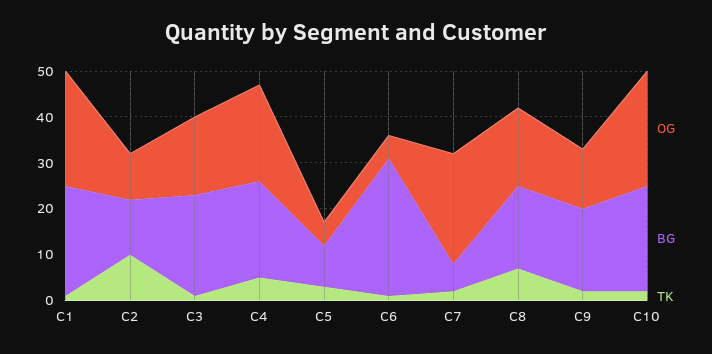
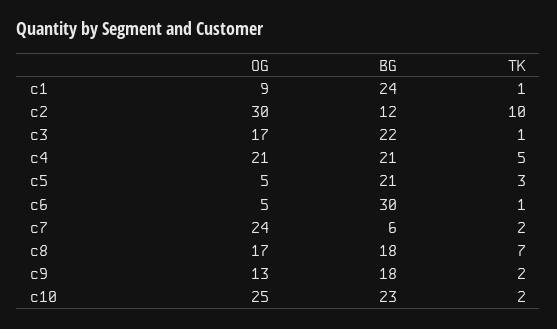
OG, C1: 25 -> 9
OG, C2: 10 -> 30
BG, C5: 10 -> 21

